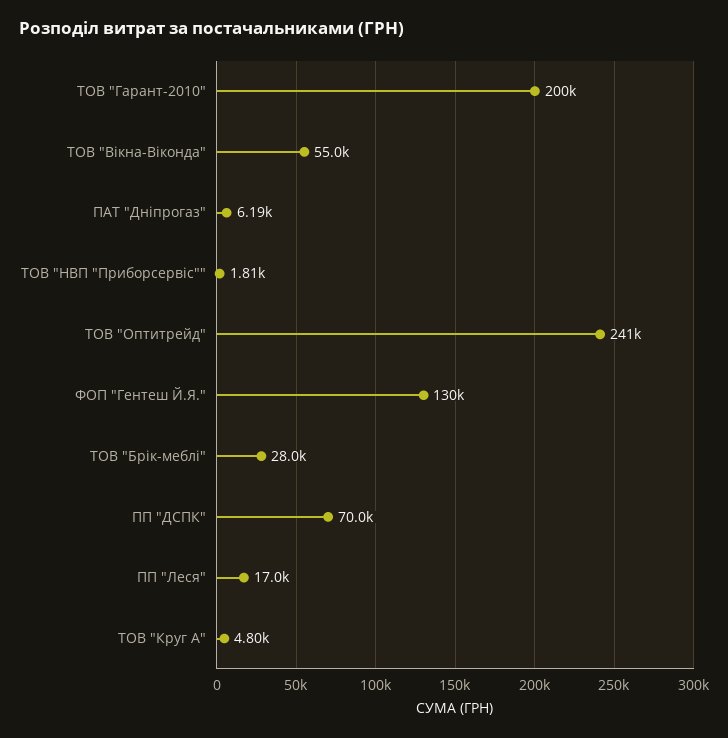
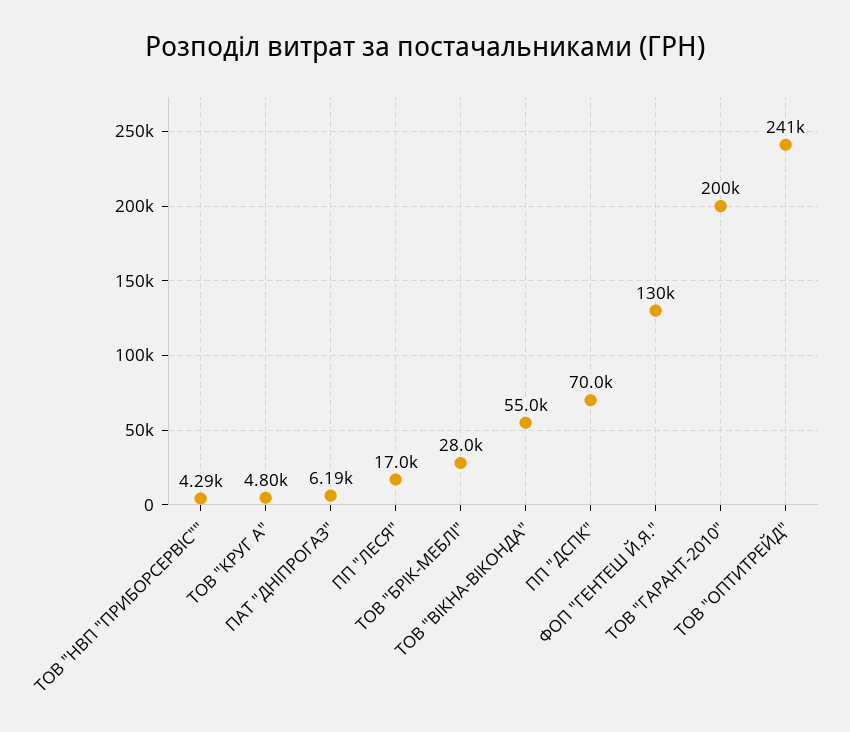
ТОВ "НВП "Приборсервіс"": 1810 -> 4290

